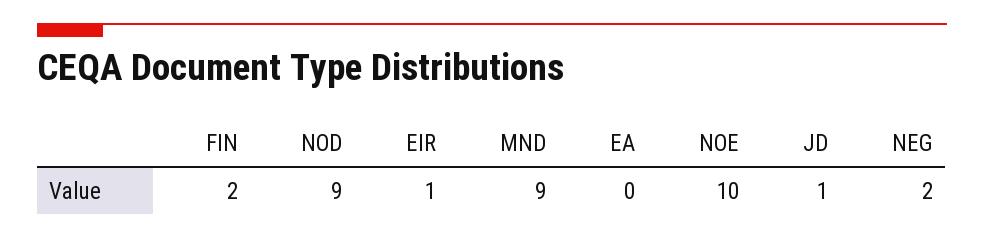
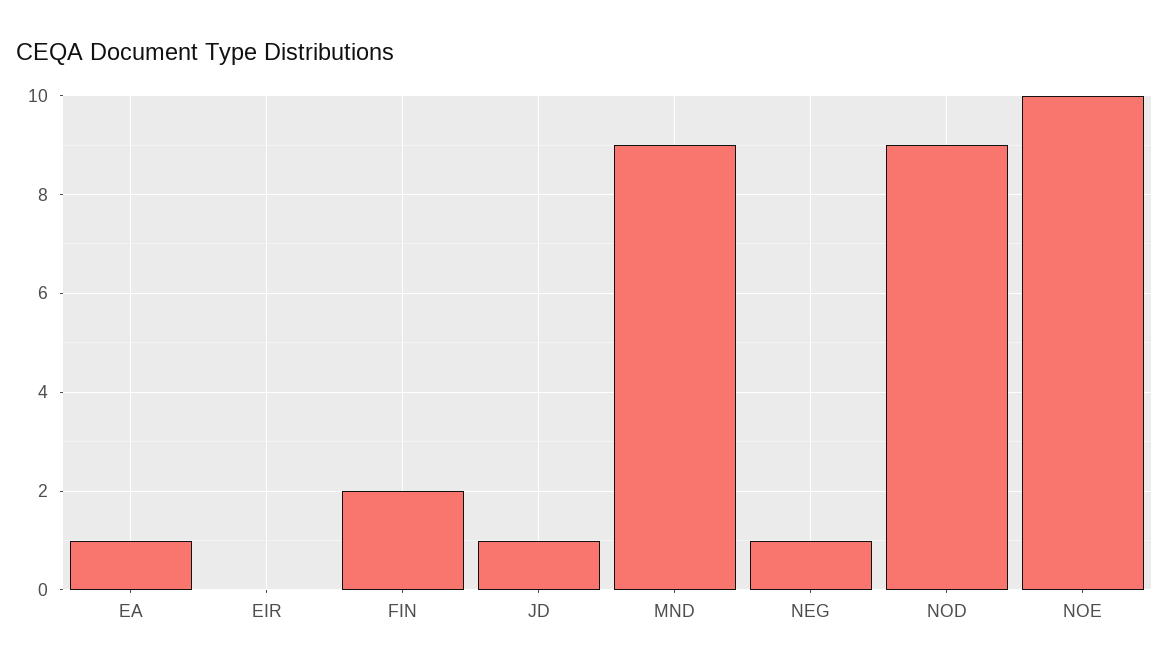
EIR: 1 -> 0
EA: 0 -> 1
NEG: 2 -> 1

